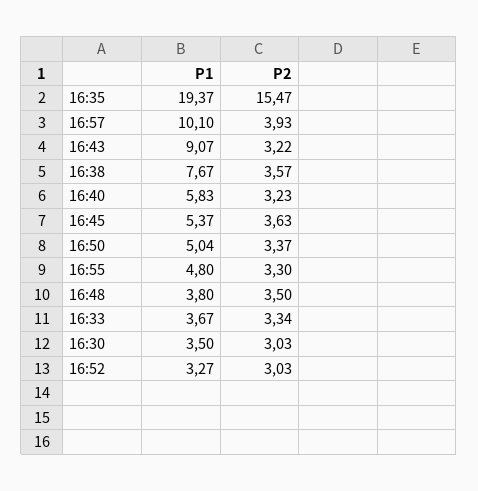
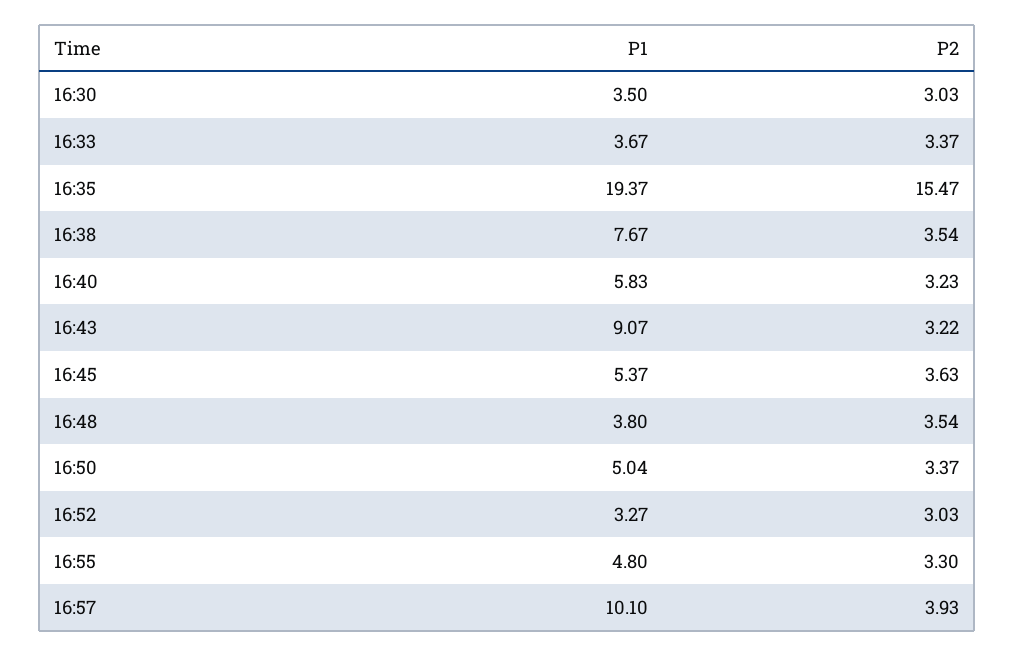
P2, 16:38: 3.57 -> 3.54
P2, 16:48: 3.5 -> 3.54
P2, 16:33: 3.34 -> 3.37

